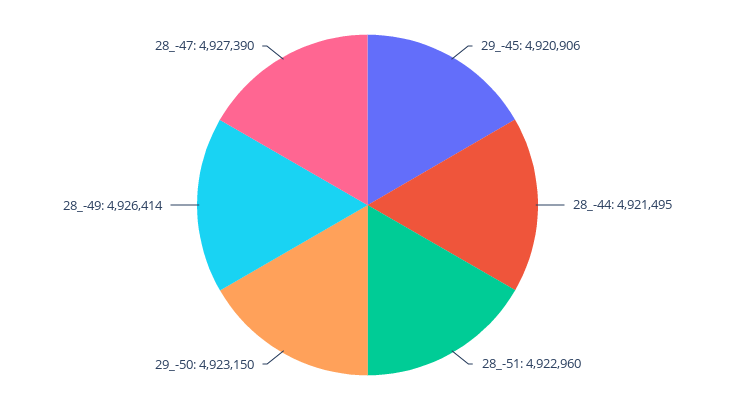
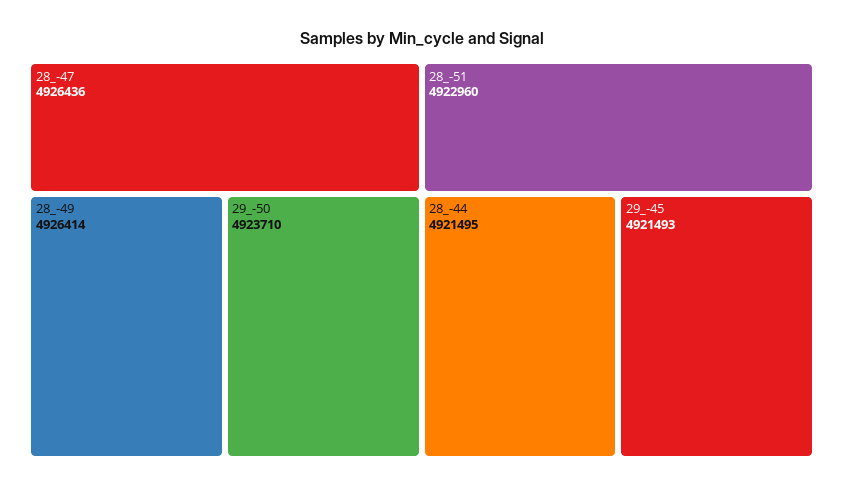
29_-45: 4920906 -> 4921493
29_-50: 4923150 -> 4923710
28_-47: 4927390 -> 4926436

